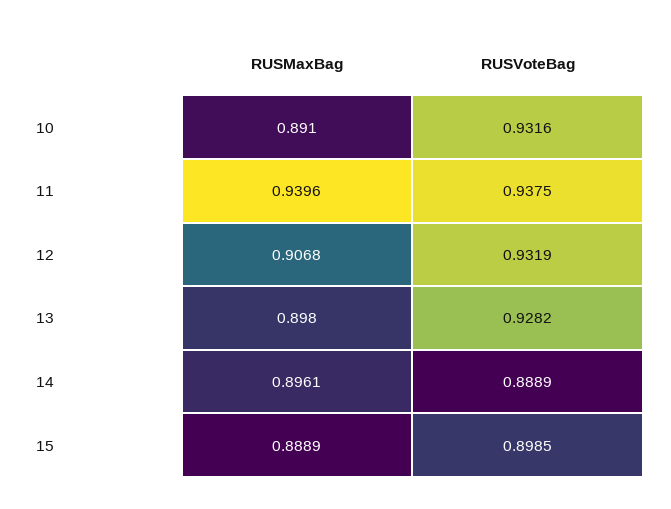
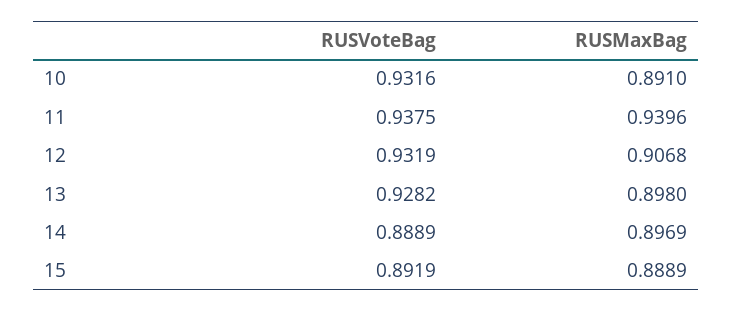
RUSMaxBag, 14: 0.8961 -> 0.8969
RUSVoteBag, 15: 0.8985 -> 0.8919

